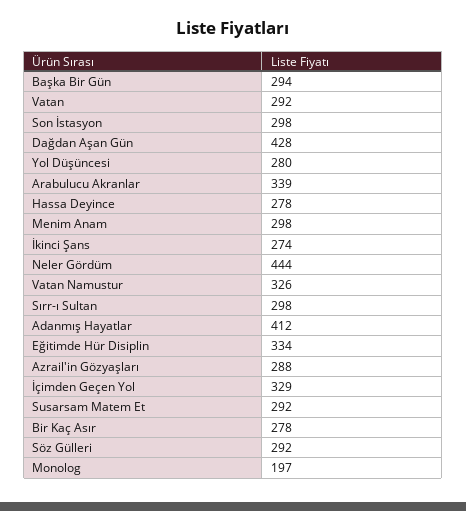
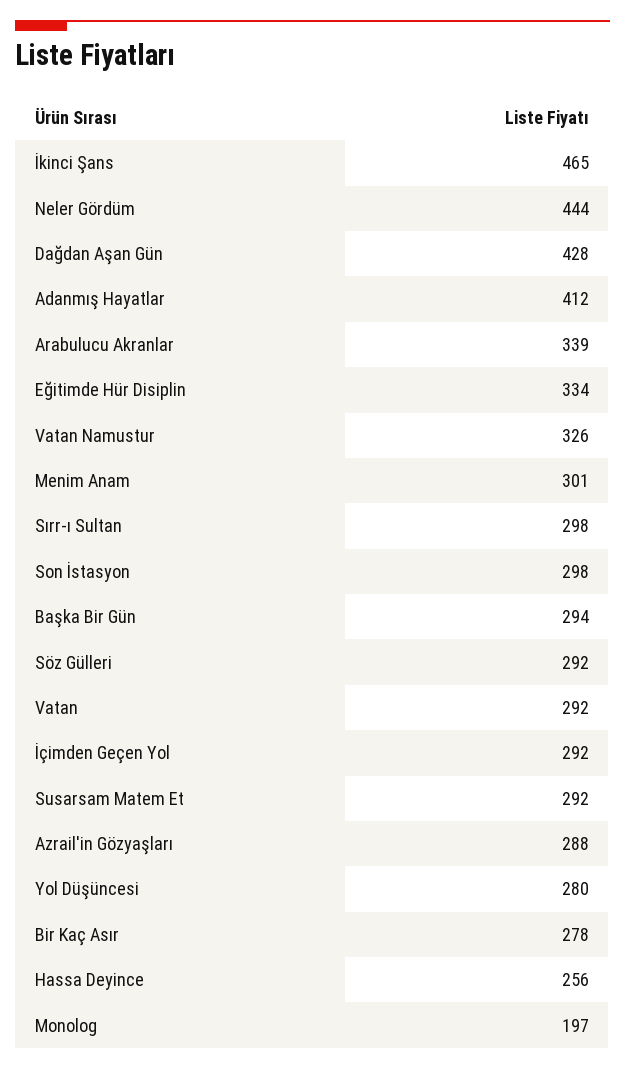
Hassa Deyince: 278 -> 256
Menim Anam: 298 -> 301
İkinci Şans: 274 -> 465
İçimden Geçen Yol: 329 -> 292

